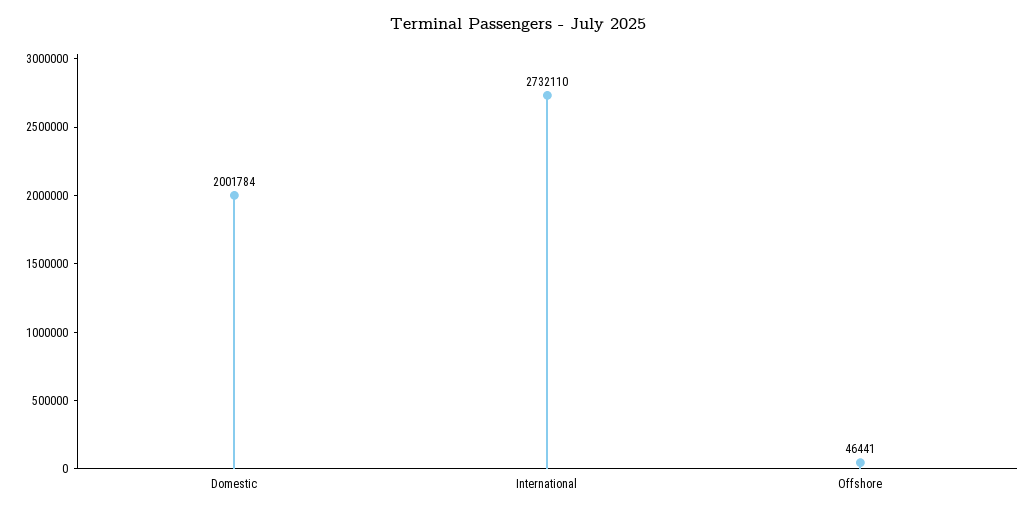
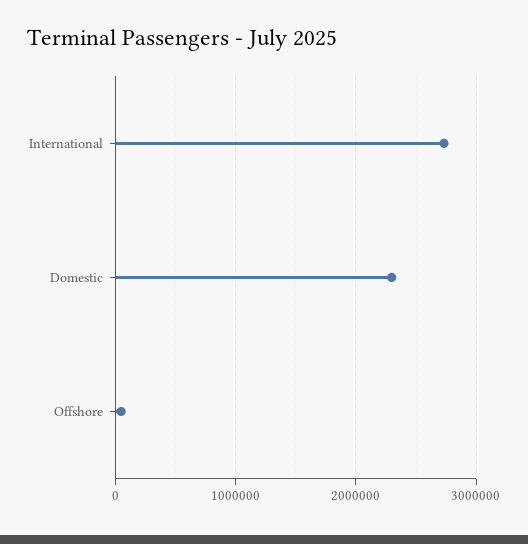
Domestic: 2001784 -> 2300000

